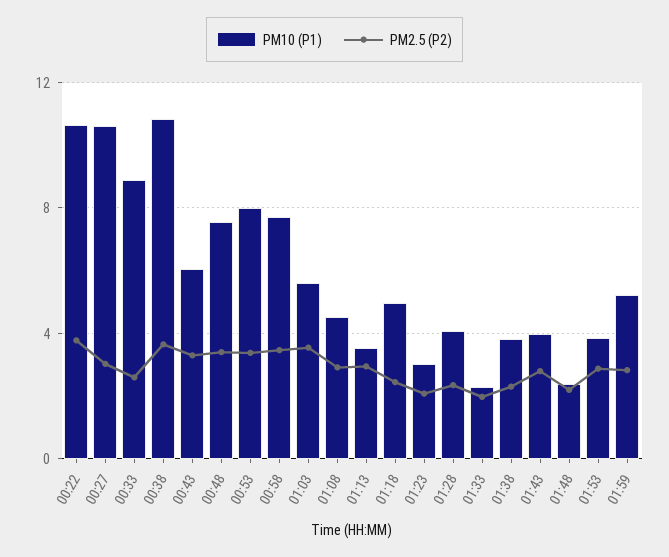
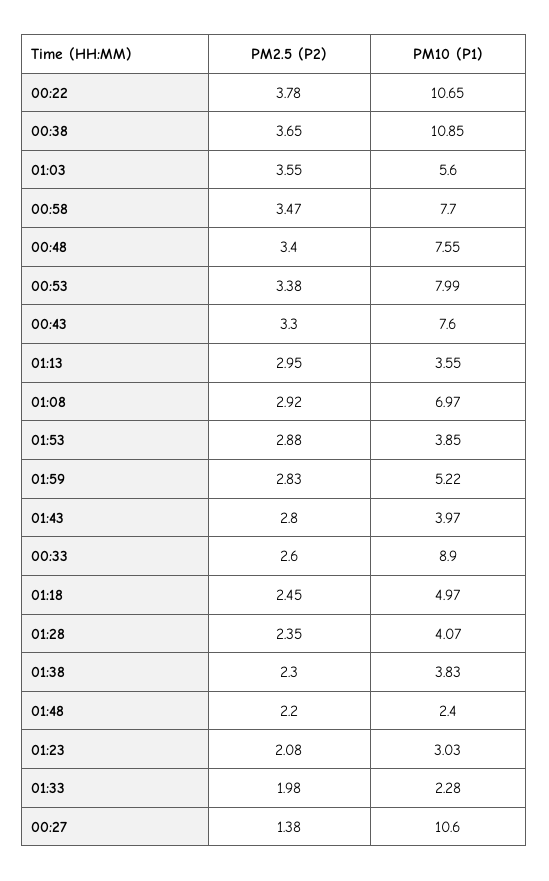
PM2.5 (P2), 00:27: 3 -> 1.38
PM10 (P1), 00:43: 6 -> 7.6
PM10 (P1), 01:08: 4.5 -> 6.97

